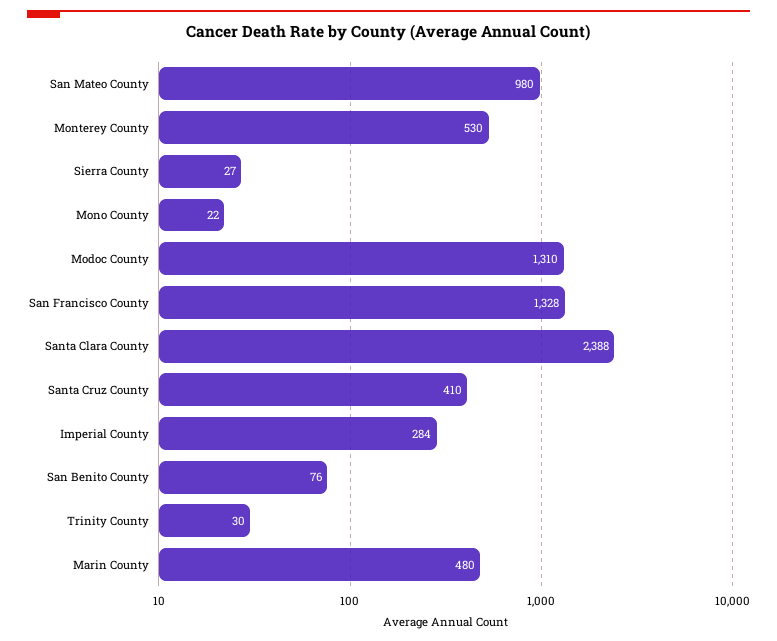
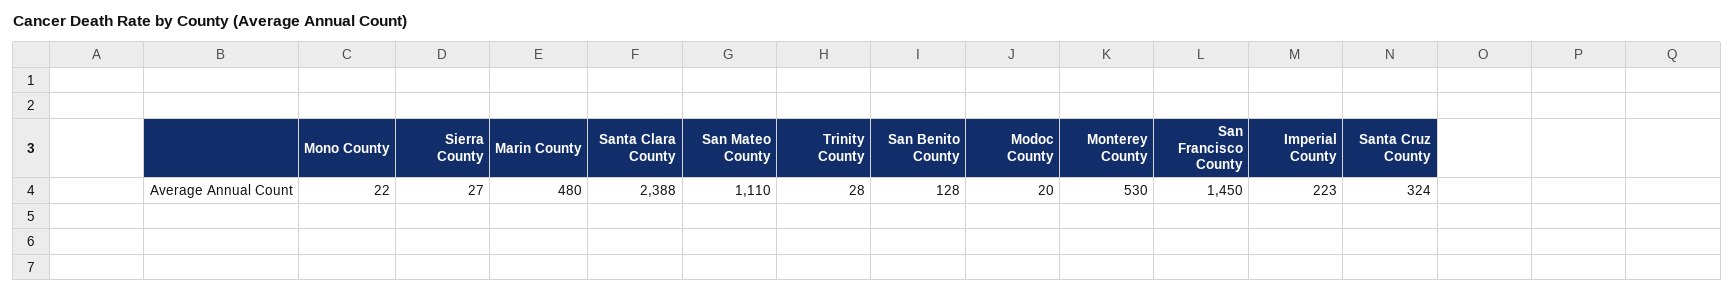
San Mateo County: 980 -> 1110
Modoc County: 1310 -> 20
San Francisco County: 1328 -> 1450
Santa Cruz County: 410 -> 324
Imperial County: 284 -> 223
San Benito County: 76 -> 128
Trinity County: 30 -> 28

